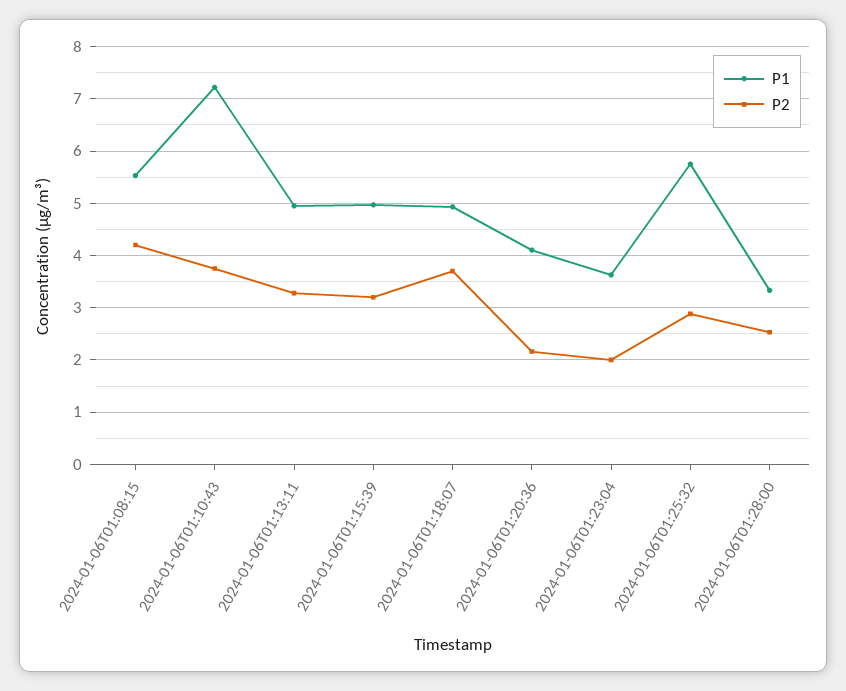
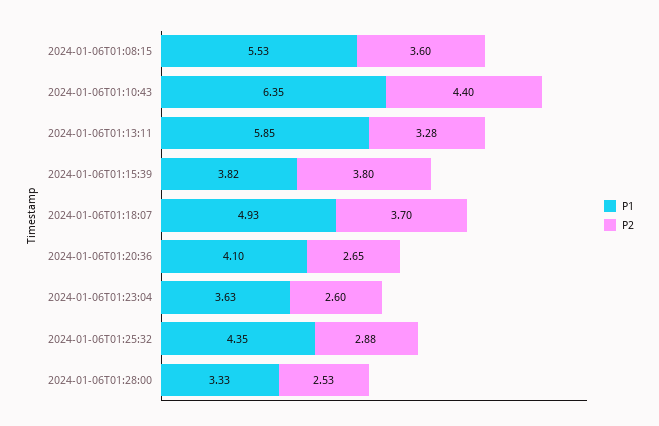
P2, 2024-01-06T01:08:15: 4.2 -> 3.6
P1, 2024-01-06T01:10:43: 7.2 -> 6.35
P2, 2024-01-06T01:10:43: 3.8 -> 4.4
P1, 2024-01-06T01:13:11: 5 -> 5.85
P1, 2024-01-06T01:15:39: 5 -> 3.82
P2, 2024-01-06T01:15:39: 3.2 -> 3.8
P2, 2024-01-06T01:20:36: 2.2 -> 2.65
P2, 2024-01-06T01:23:04: 2 -> 2.6
P1, 2024-01-06T01:25:32: 5.8 -> 4.35

